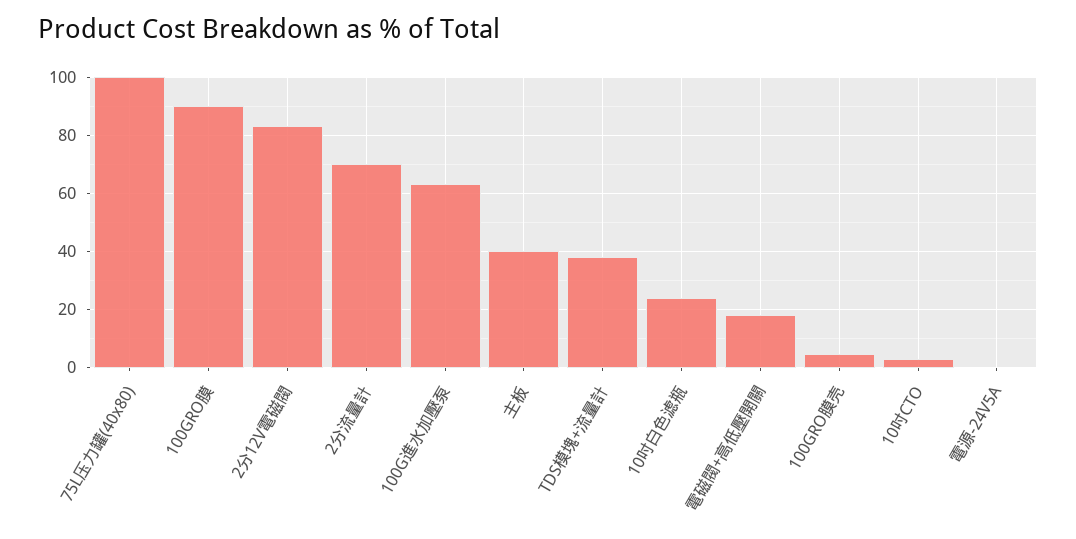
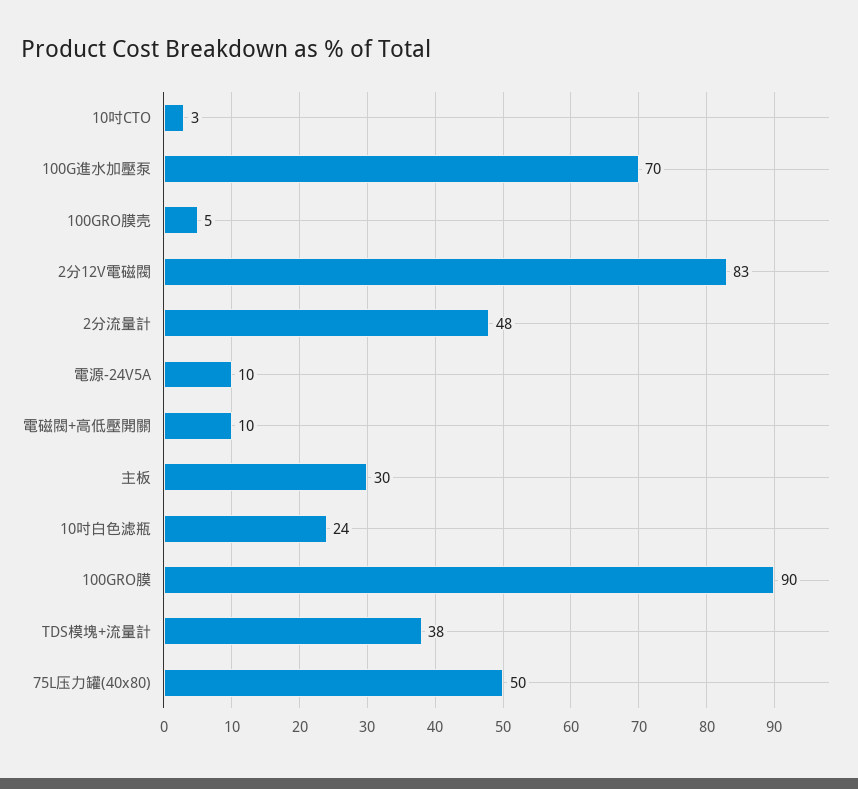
75L压力罐(40x80): 100 -> 50
2分流量計: 70 -> 48
100G進水加壓泵: 62.5 -> 70
主板: 40 -> 30
電磁閥+高低壓開關: 17.5 -> 10
電源-24V5A: 0 -> 10

